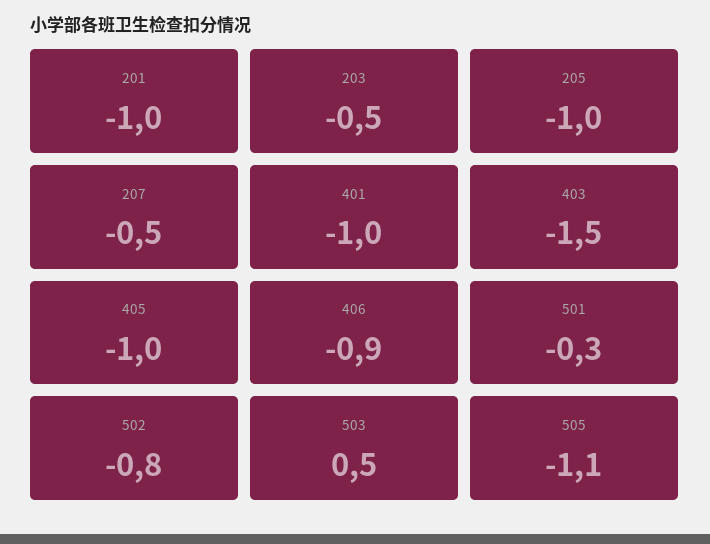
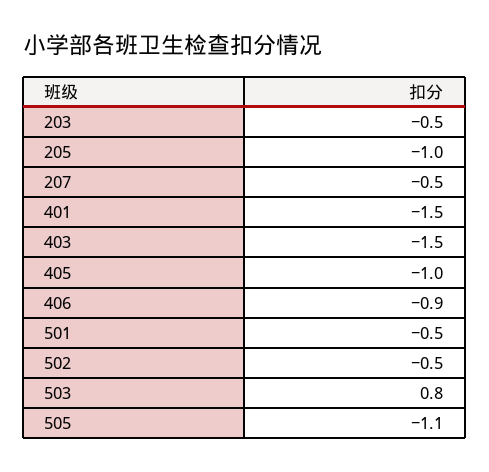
201: -1 -> none
401: -1 -> -1.5
501: -0.3 -> -0.5
502: -0.8 -> -0.5
503: 0.5 -> 0.8

